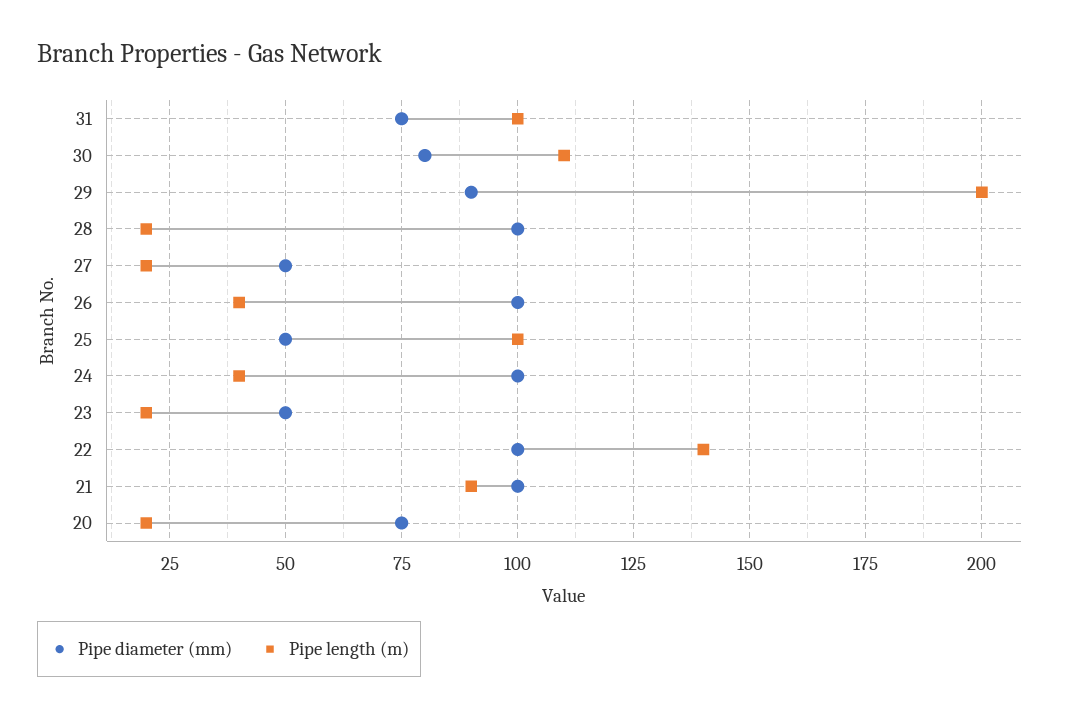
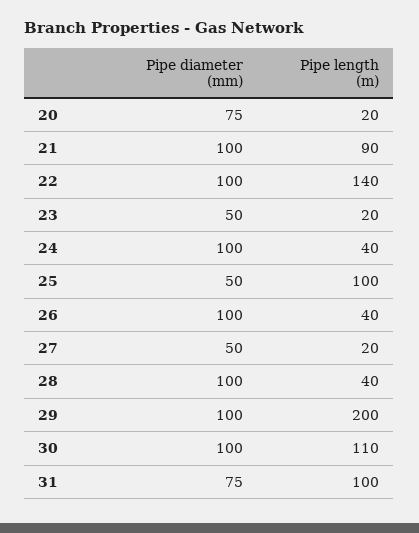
Pipe diameter (mm), 30: 80 -> 100
Pipe diameter (mm), 29: 90 -> 100
Pipe length (m), 28: 20 -> 40

